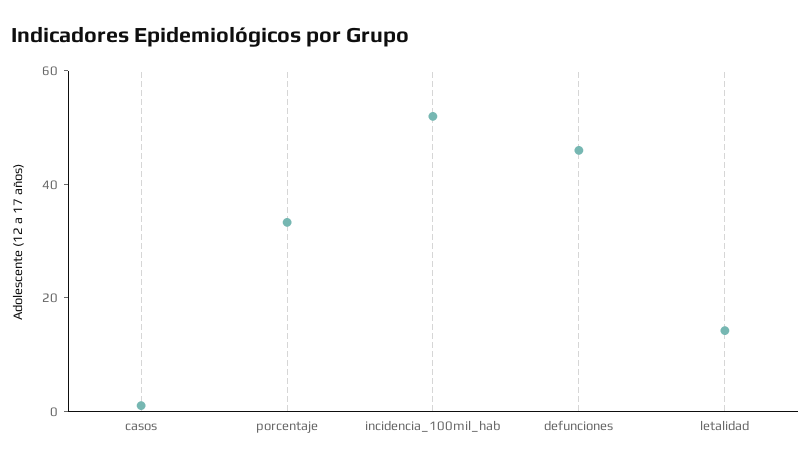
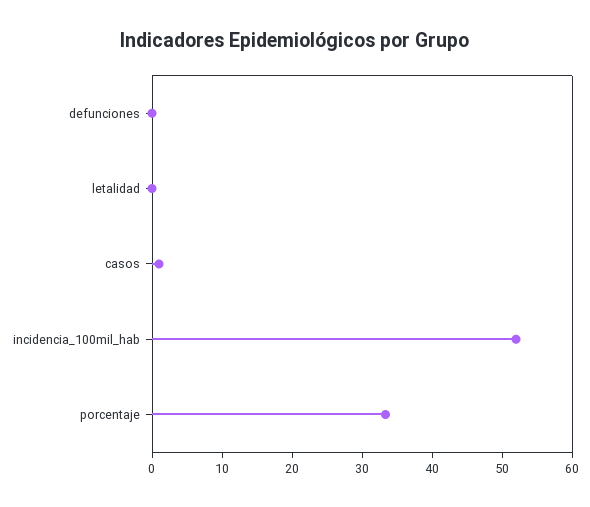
defunciones: 45 -> 0
letalidad: 15 -> 0

